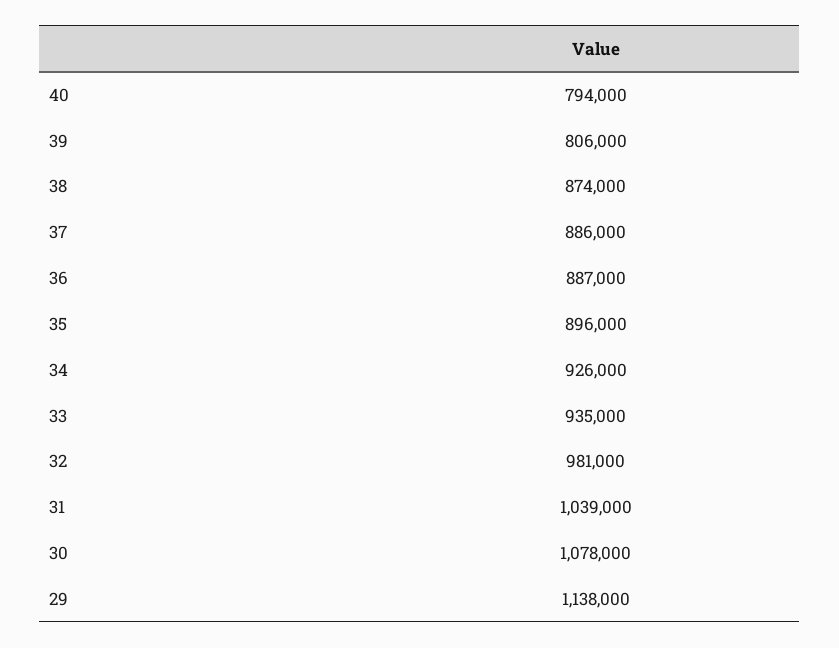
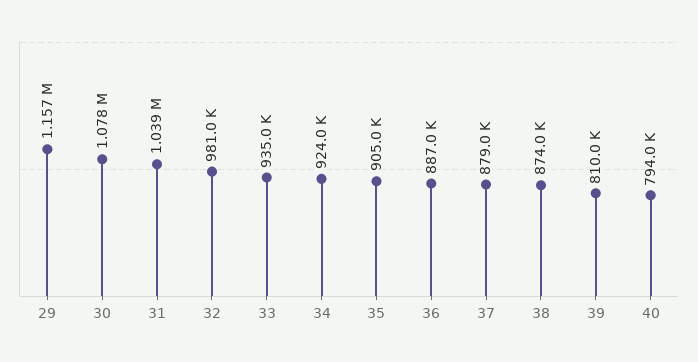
39: 806000 -> 810000
37: 886000 -> 879000
35: 896000 -> 905000
34: 926000 -> 924000
29: 1138000 -> 1157000

